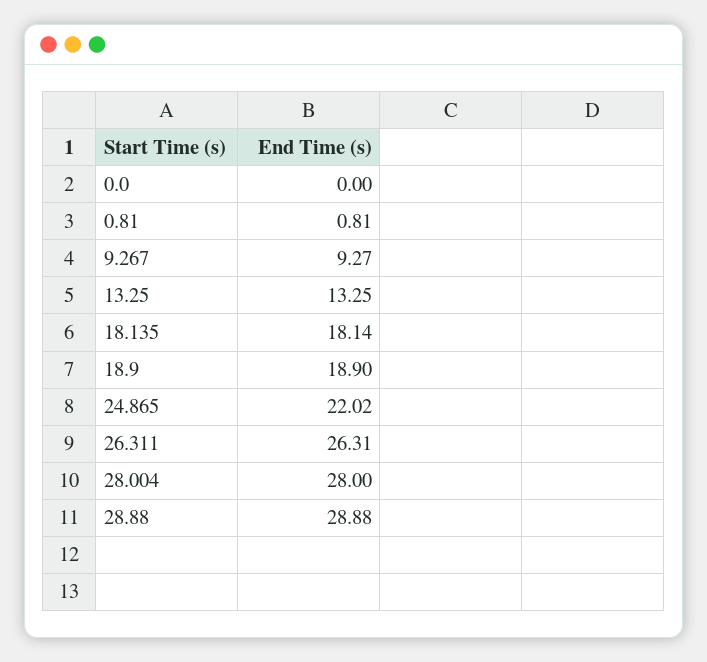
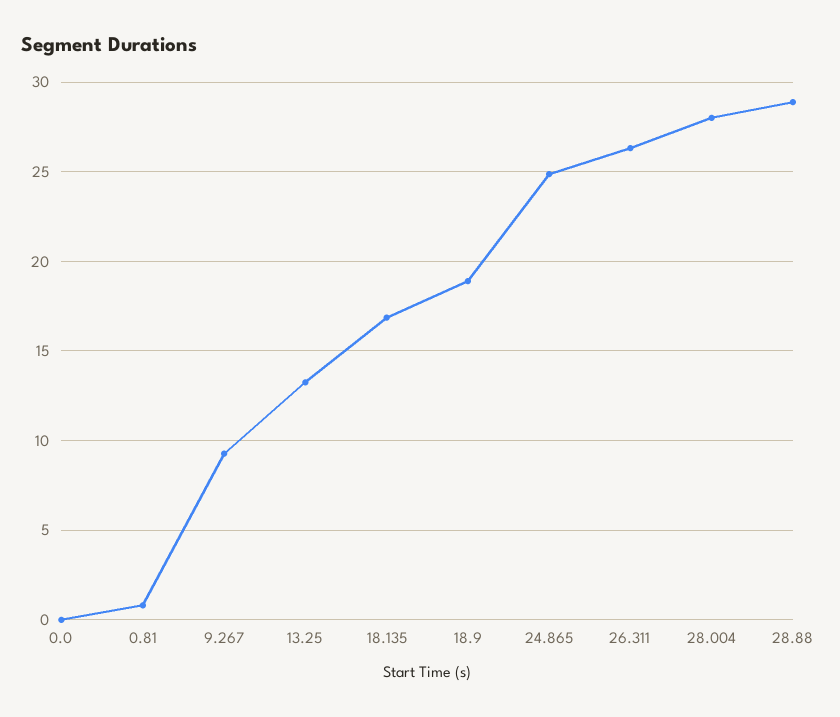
18.135: 18.14 -> 17
24.865: 22.02 -> 25

